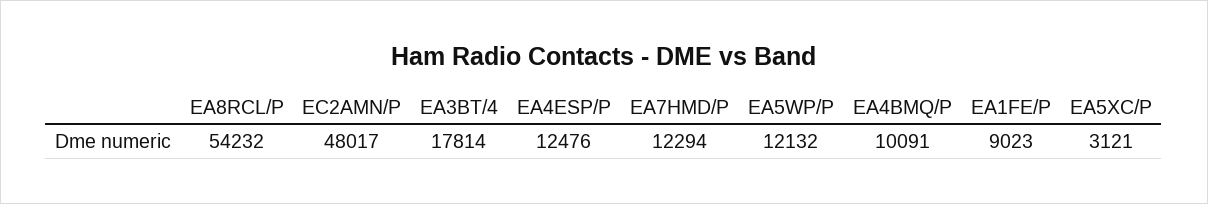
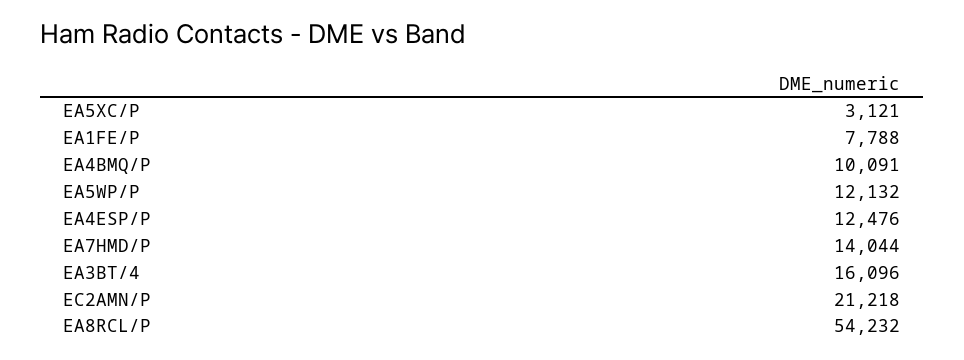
EC2AMN/P: 48017 -> 21218
EA3BT/4: 17814 -> 16096
EA7HMD/P: 12294 -> 14044
EA1FE/P: 9023 -> 7788

